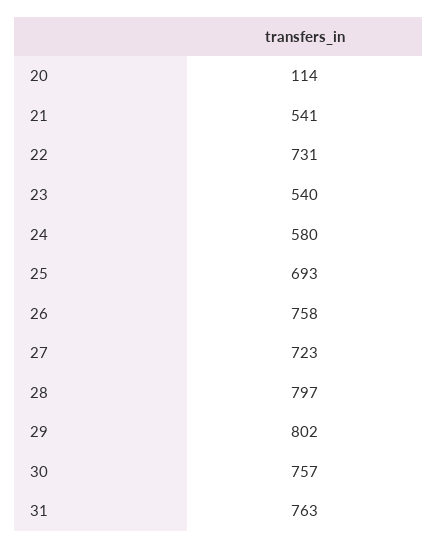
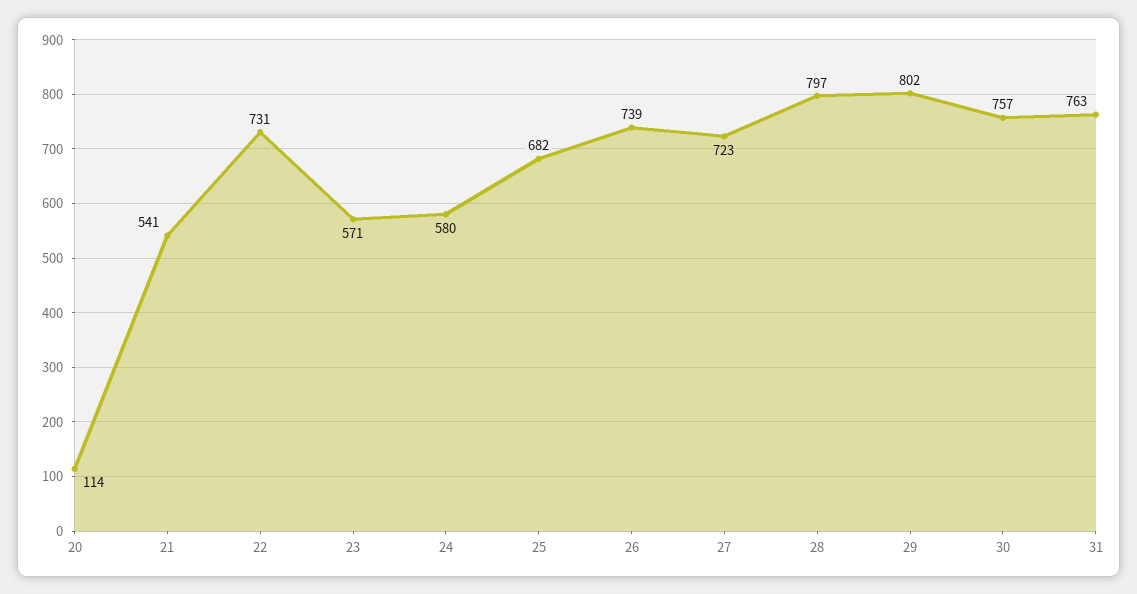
23: 540 -> 571
25: 693 -> 682
26: 758 -> 739

